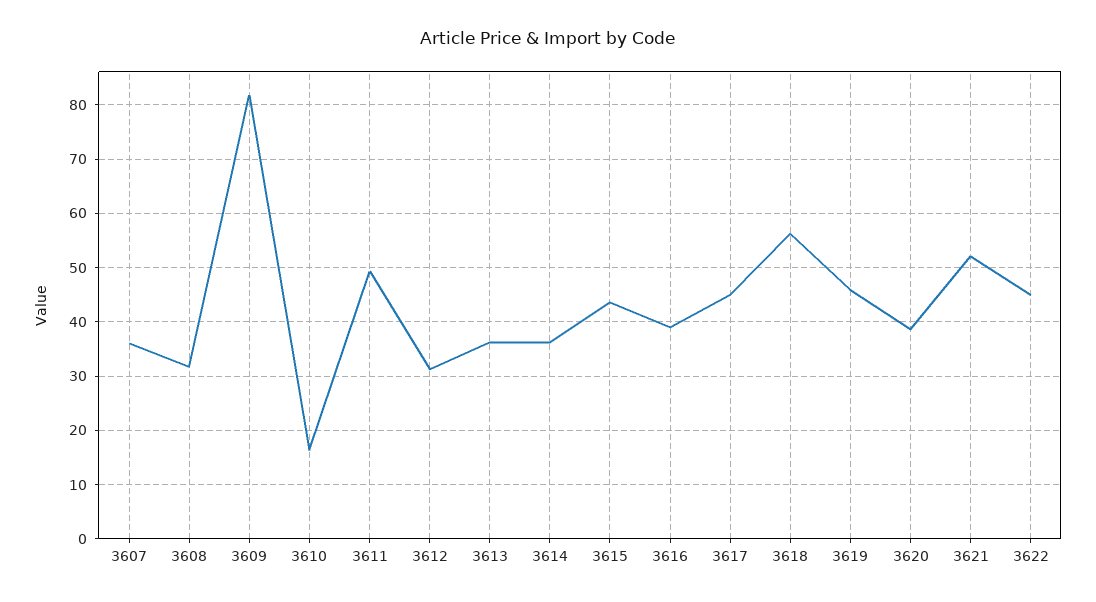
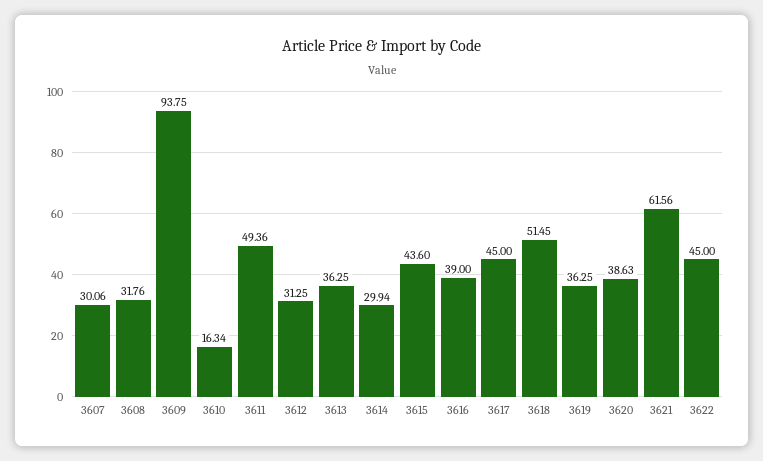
3607: 36 -> 30.06
3609: 82 -> 93.75
3614: 36 -> 29.94
3618: 56 -> 51.45
3619: 46 -> 36.25
3621: 52 -> 61.56

